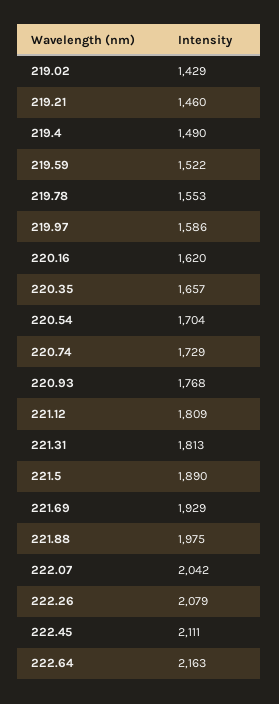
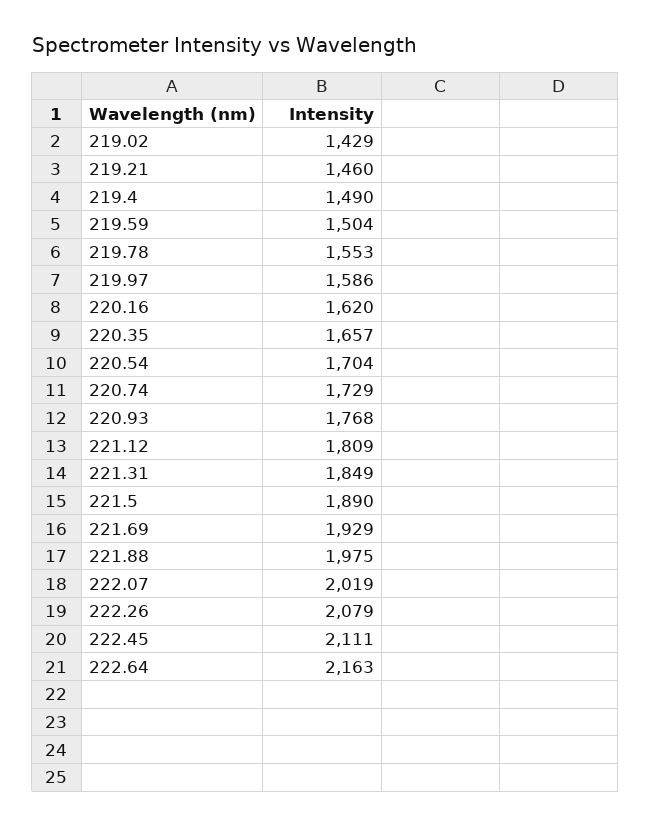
219.59: 1522 -> 1504
221.31: 1813 -> 1849
222.07: 2042 -> 2019

